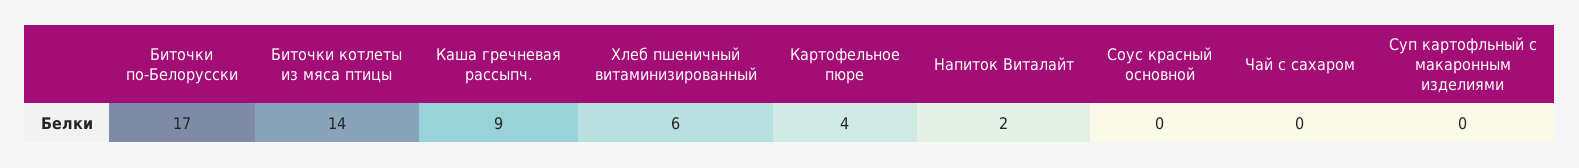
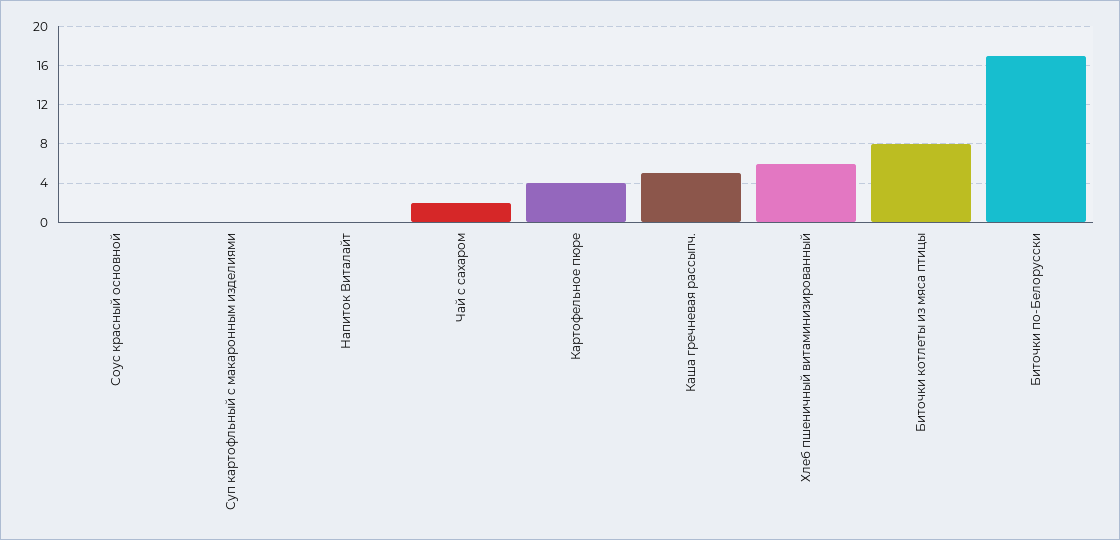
Биточки котлеты из мяса птицы: 14 -> 8
Каша гречневая рассыпч.: 9 -> 5
Напиток Виталайт: 2 -> 0
Чай с сахаром: 0 -> 2

